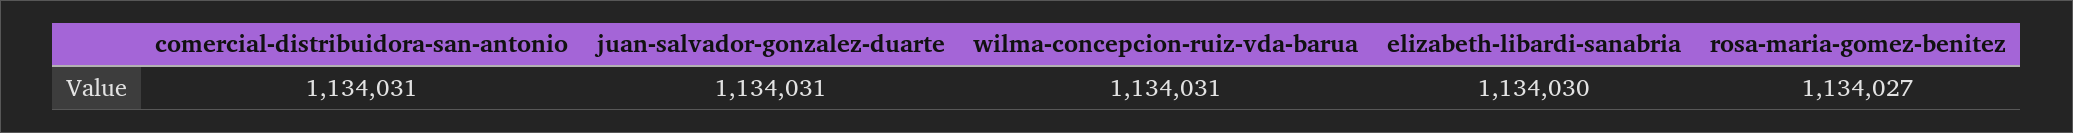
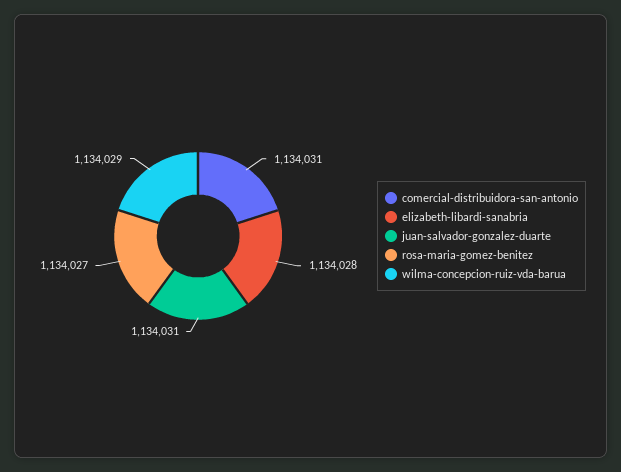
wilma-concepcion-ruiz-vda-barua: 1134031 -> 1134029
elizabeth-libardi-sanabria: 1134030 -> 1134028

